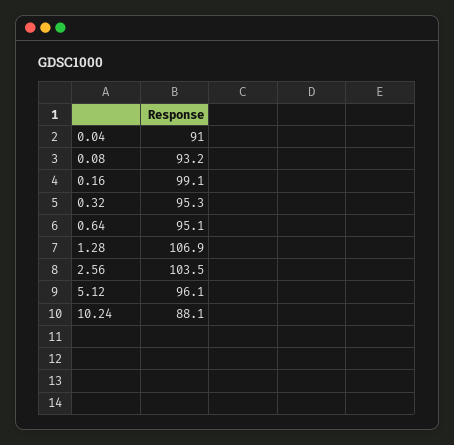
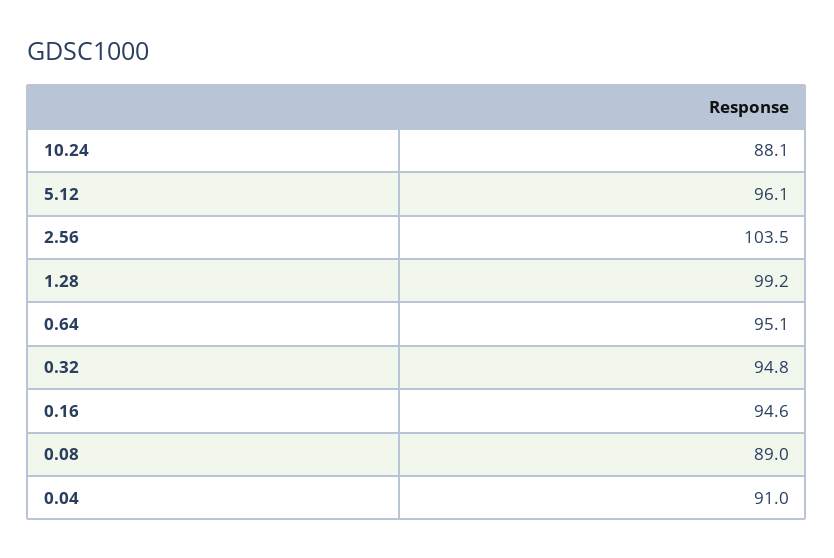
0.08: 93.2 -> 89
0.16: 99.1 -> 94.6
0.32: 95.3 -> 94.8
1.28: 106.9 -> 99.2

